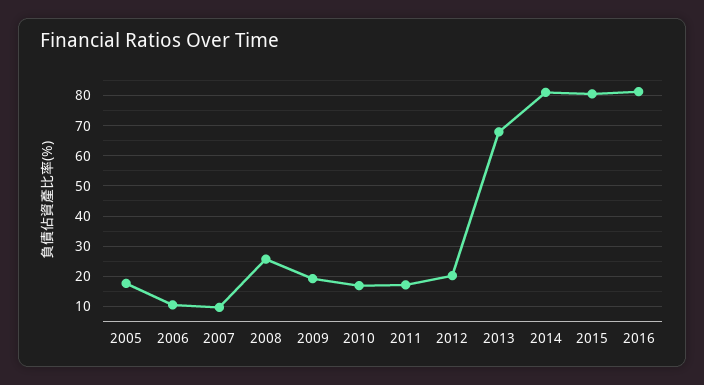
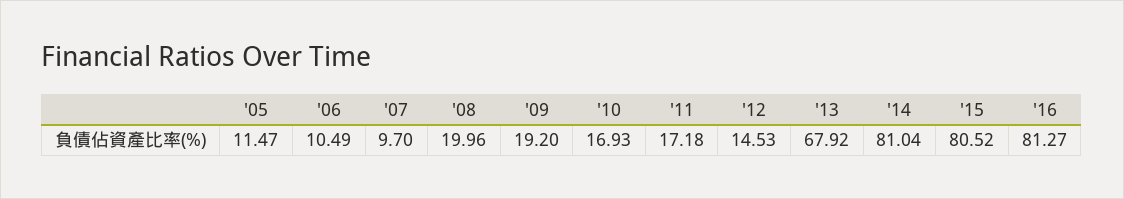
2005: 18 -> 11.47
2008: 26 -> 19.96
2012: 20 -> 14.53

